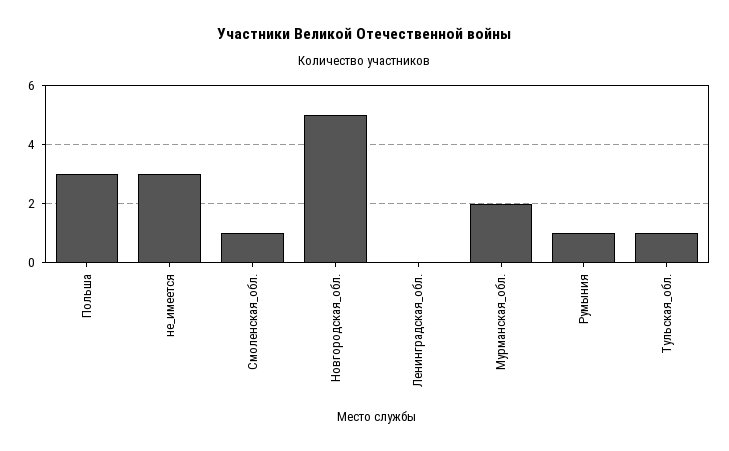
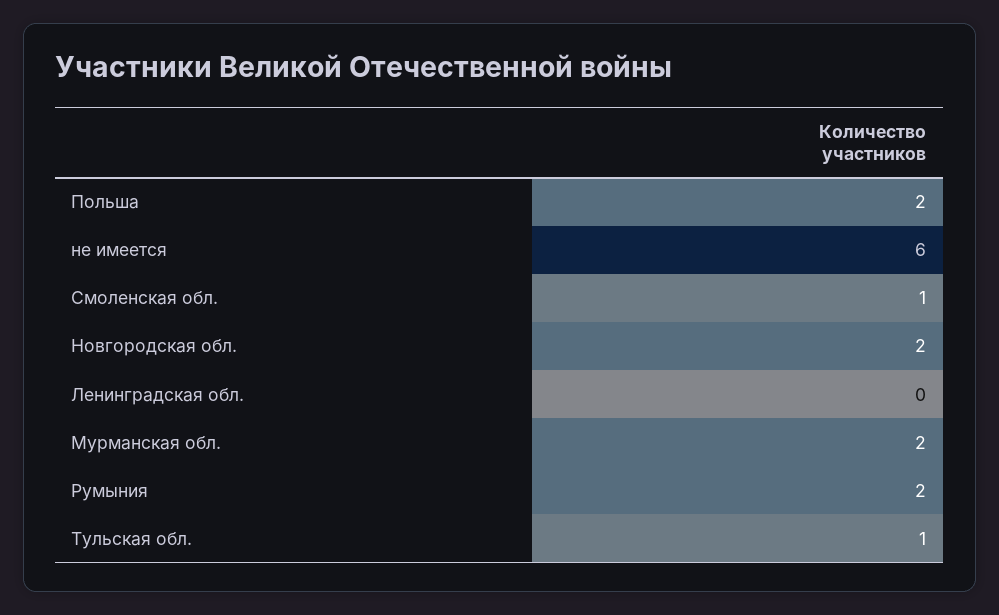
Польша: 3 -> 2
не_имеется: 3 -> 6
Новгородская_обл.: 5 -> 2
Румыния: 1 -> 2

